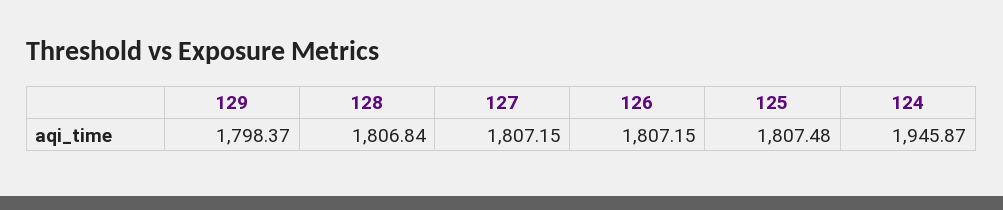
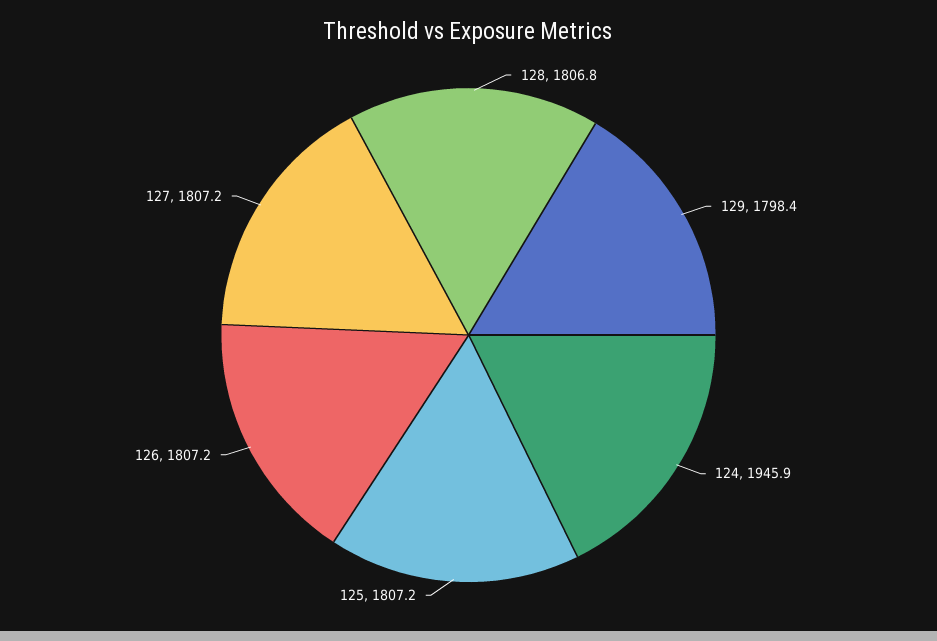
125: 1807.48 -> 1807.2

